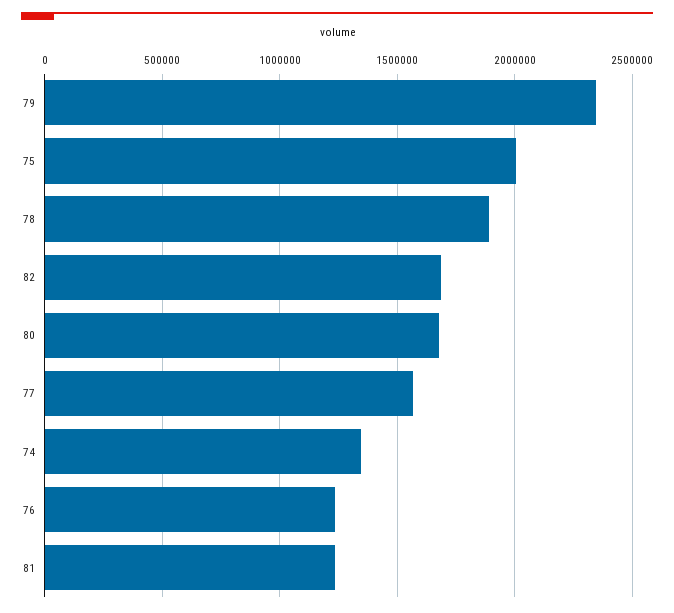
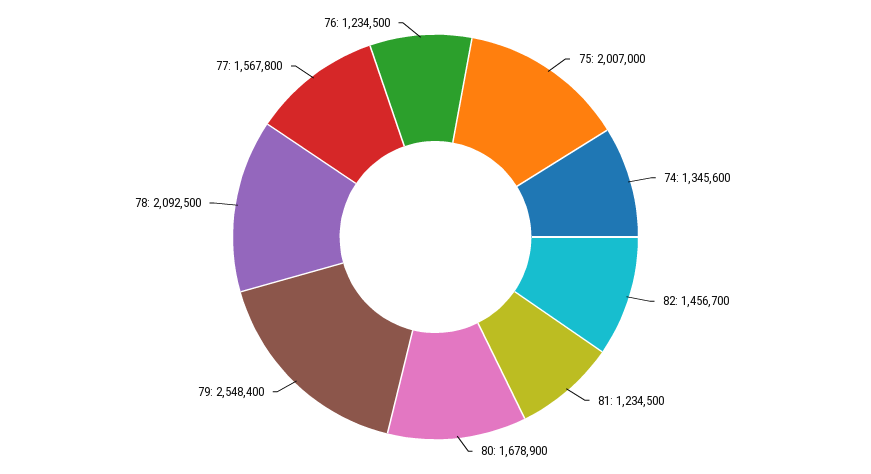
79: 2350000 -> 2548400
78: 1900000 -> 2092500
82: 1700000 -> 1456700

